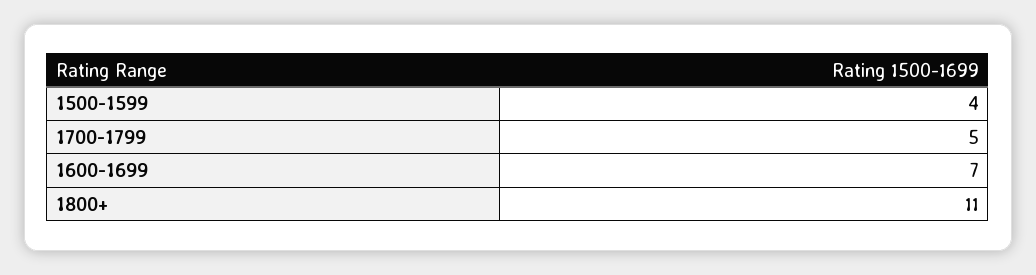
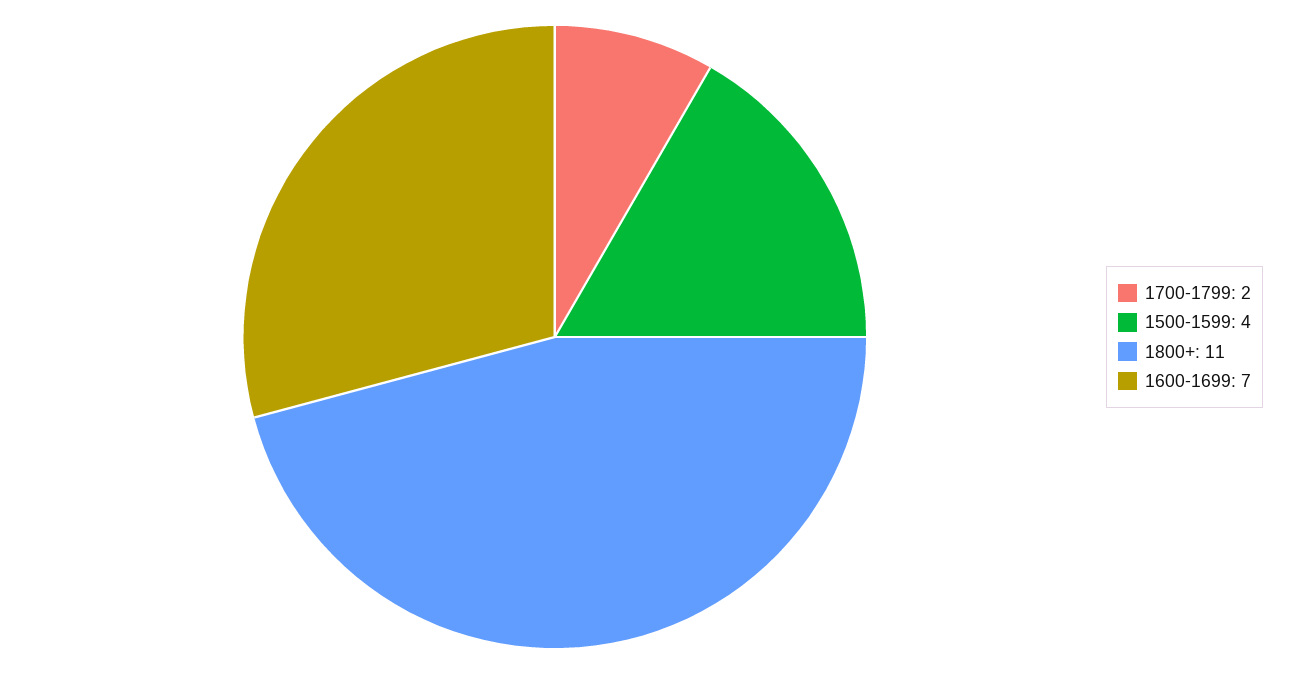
1700-1799: 5 -> 2

